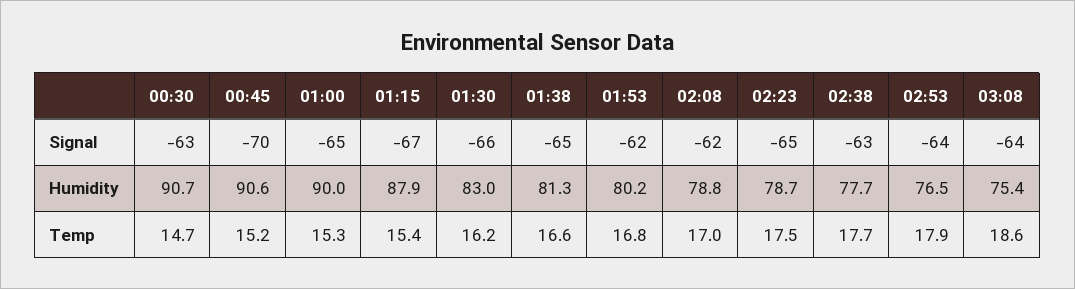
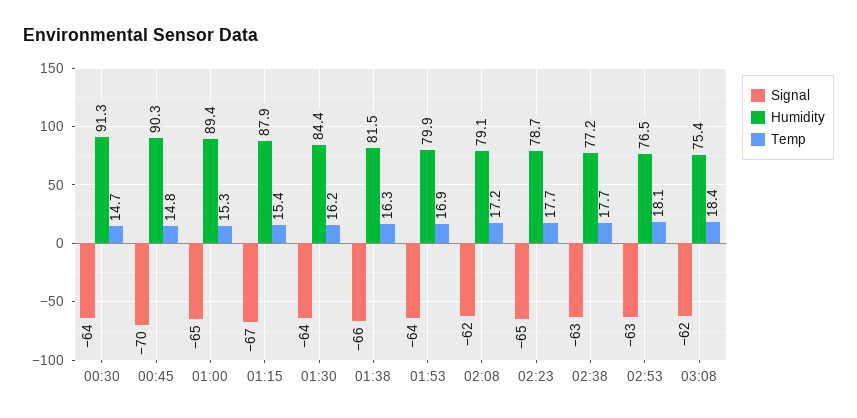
Signal, 00:30: -63 -> -64
Signal, 01:30: -66 -> -64
Signal, 01:38: -65 -> -66
Signal, 01:53: -62 -> -64
Signal, 02:53: -64 -> -63
Signal, 03:08: -64 -> -62
Humidity, 00:30: 90.7 -> 91.3
Humidity, 00:45: 90.6 -> 90.3
Humidity, 01:00: 90 -> 89.4
Humidity, 01:30: 83 -> 84.4
Humidity, 01:38: 81.3 -> 81.5
Humidity, 01:53: 80.2 -> 79.9
Humidity, 02:08: 78.8 -> 79.1
Humidity, 02:38: 77.7 -> 77.2
Temp, 00:45: 15.2 -> 14.8
Temp, 01:38: 16.6 -> 16.3
Temp, 01:53: 16.8 -> 16.9
Temp, 02:08: 17 -> 17.2
Temp, 02:23: 17.5 -> 17.7
Temp, 02:53: 17.9 -> 18.1
Temp, 03:08: 18.6 -> 18.4

